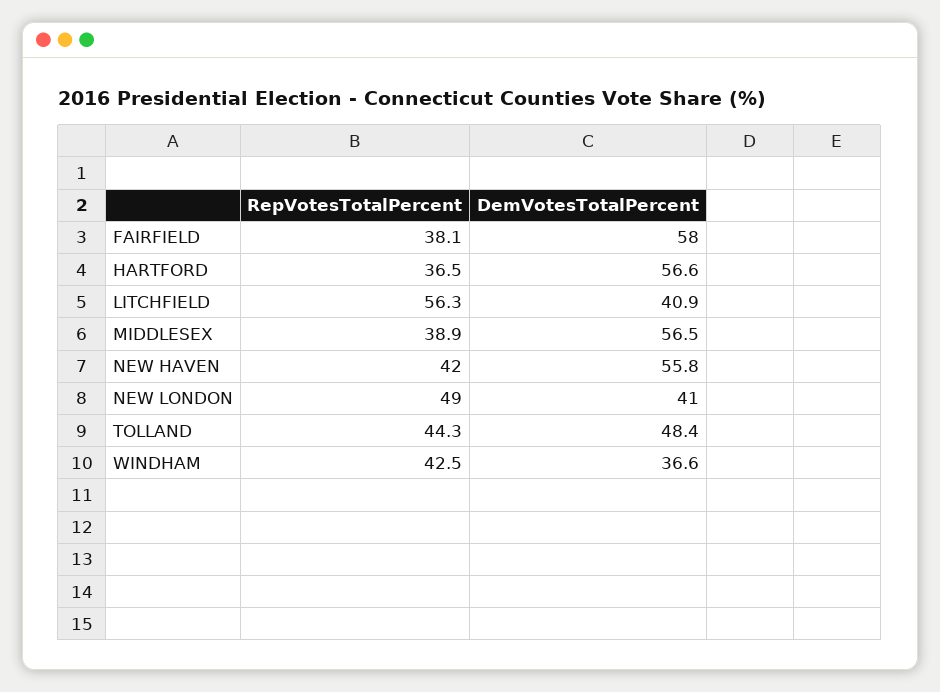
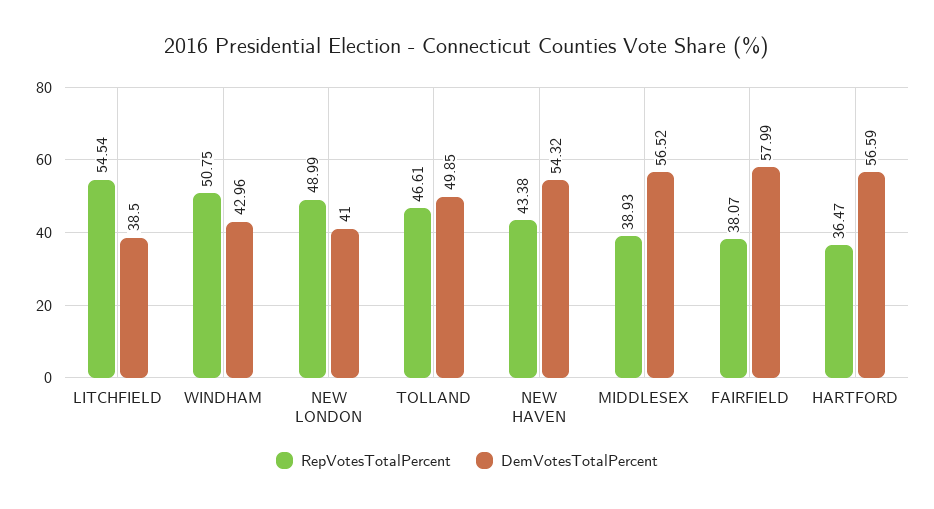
RepVotesTotalPercent, LITCHFIELD: 56.3 -> 54.54
DemVotesTotalPercent, LITCHFIELD: 40.9 -> 38.5
RepVotesTotalPercent, NEW HAVEN: 42 -> 43.38
DemVotesTotalPercent, NEW HAVEN: 55.8 -> 54.32
RepVotesTotalPercent, TOLLAND: 44.3 -> 46.61
DemVotesTotalPercent, TOLLAND: 48.4 -> 49.85
RepVotesTotalPercent, WINDHAM: 42.5 -> 50.75
DemVotesTotalPercent, WINDHAM: 36.6 -> 42.96

